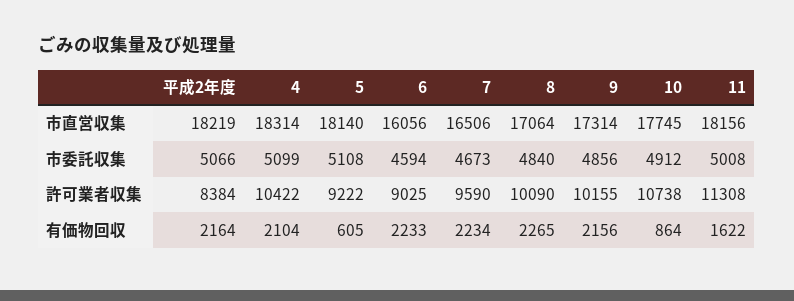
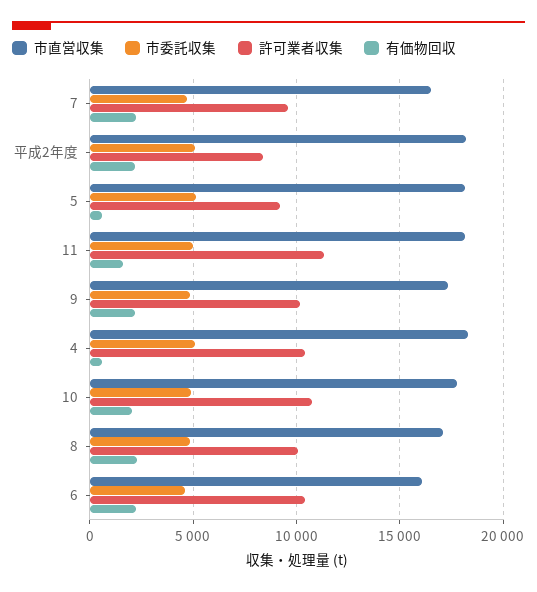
許可業者収集, 6: 9025 -> 10500
有価物回収, 4: 2104 -> 500
有価物回収, 10: 864 -> 2000

